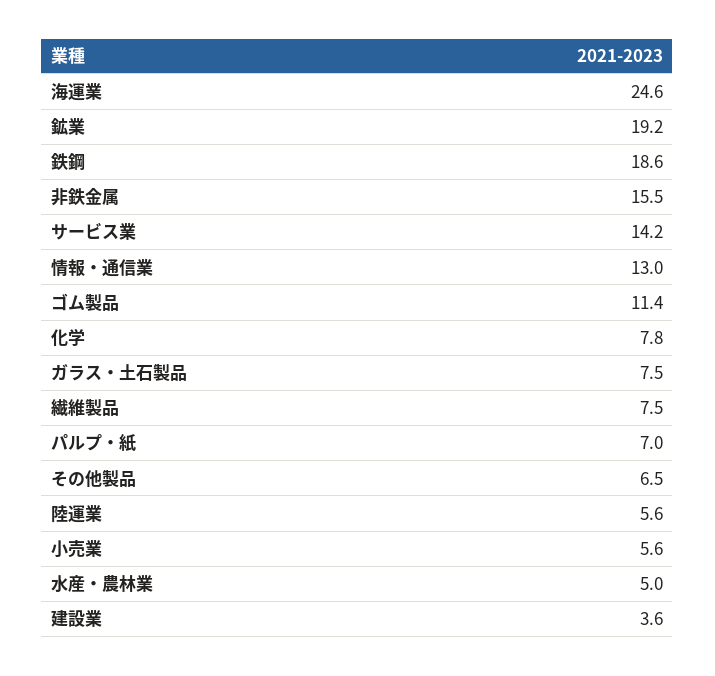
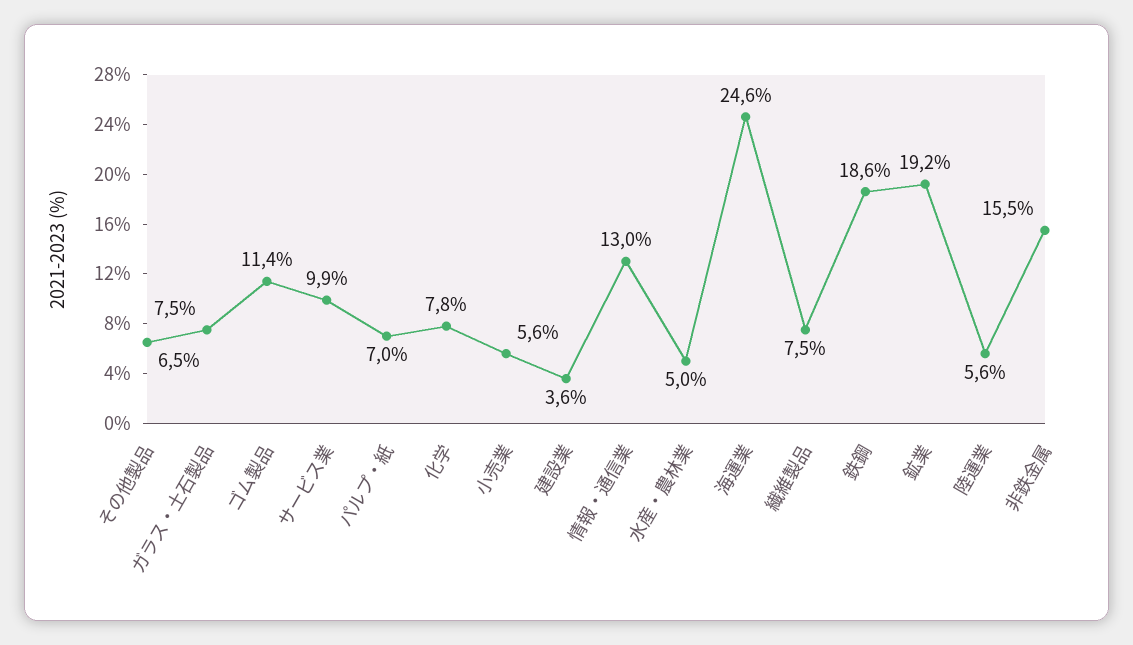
サービス業: 14.2 -> 9.9

